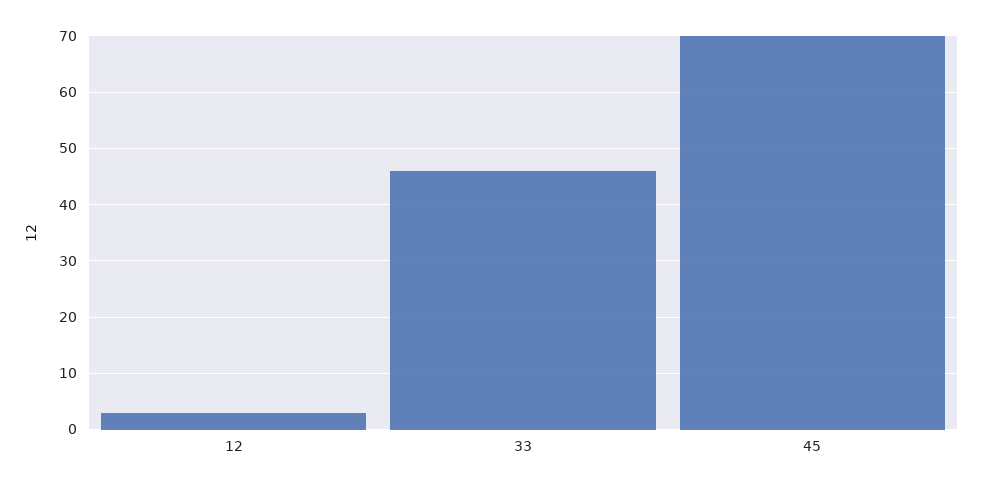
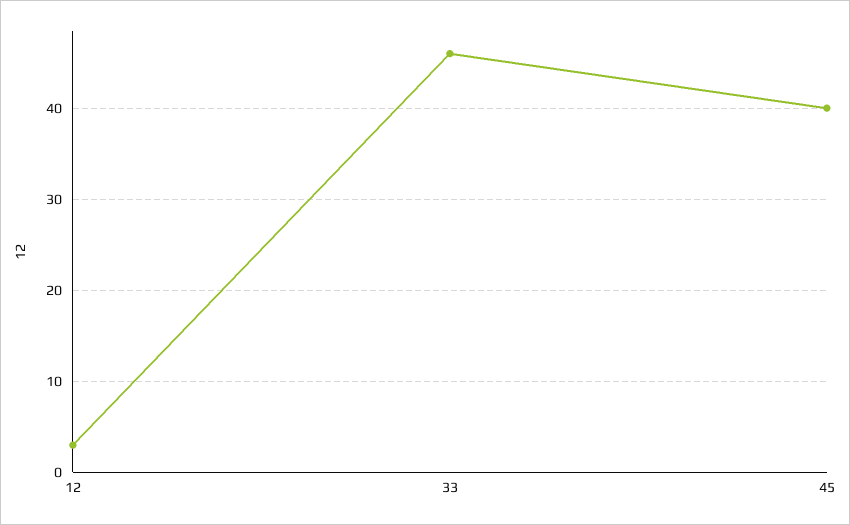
45: 70 -> 40

